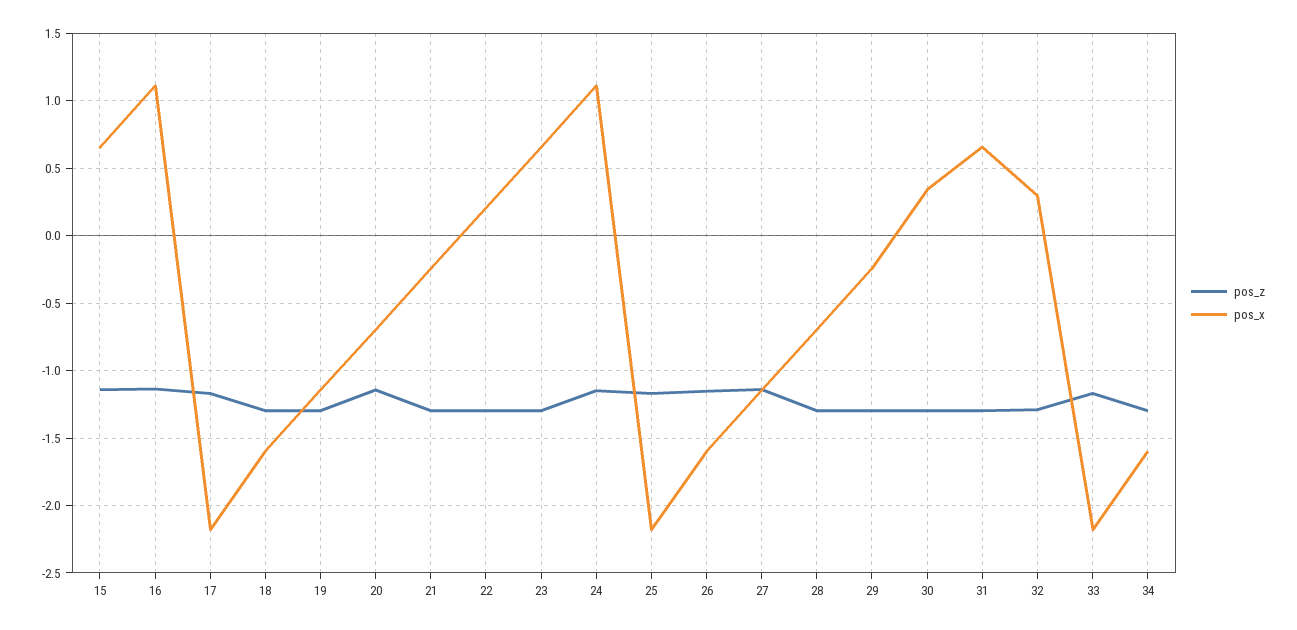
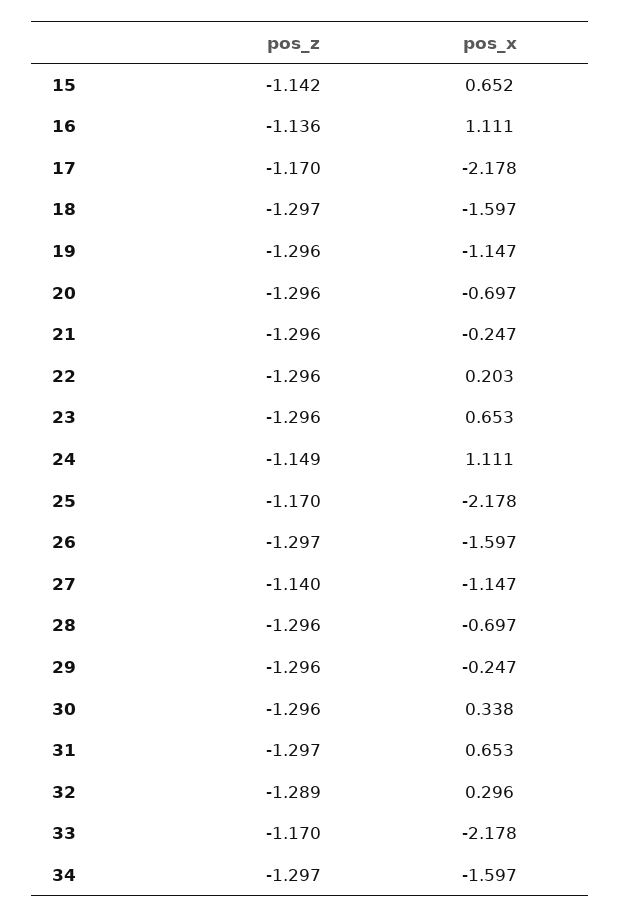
pos_z, 20: -1.15 -> -1.296
pos_z, 26: -1.15 -> -1.297

